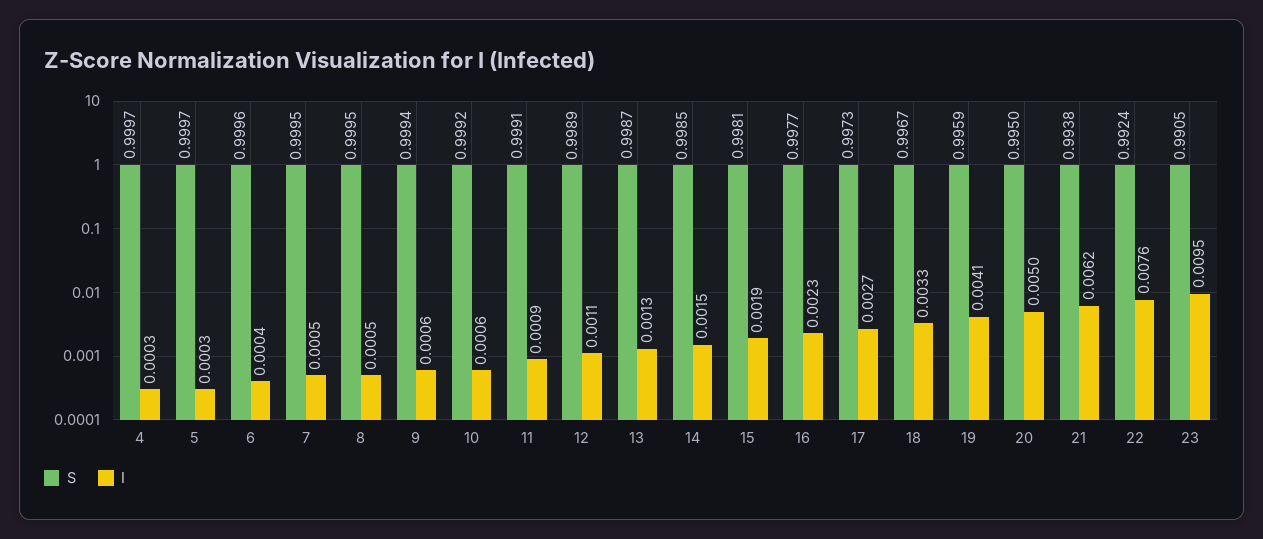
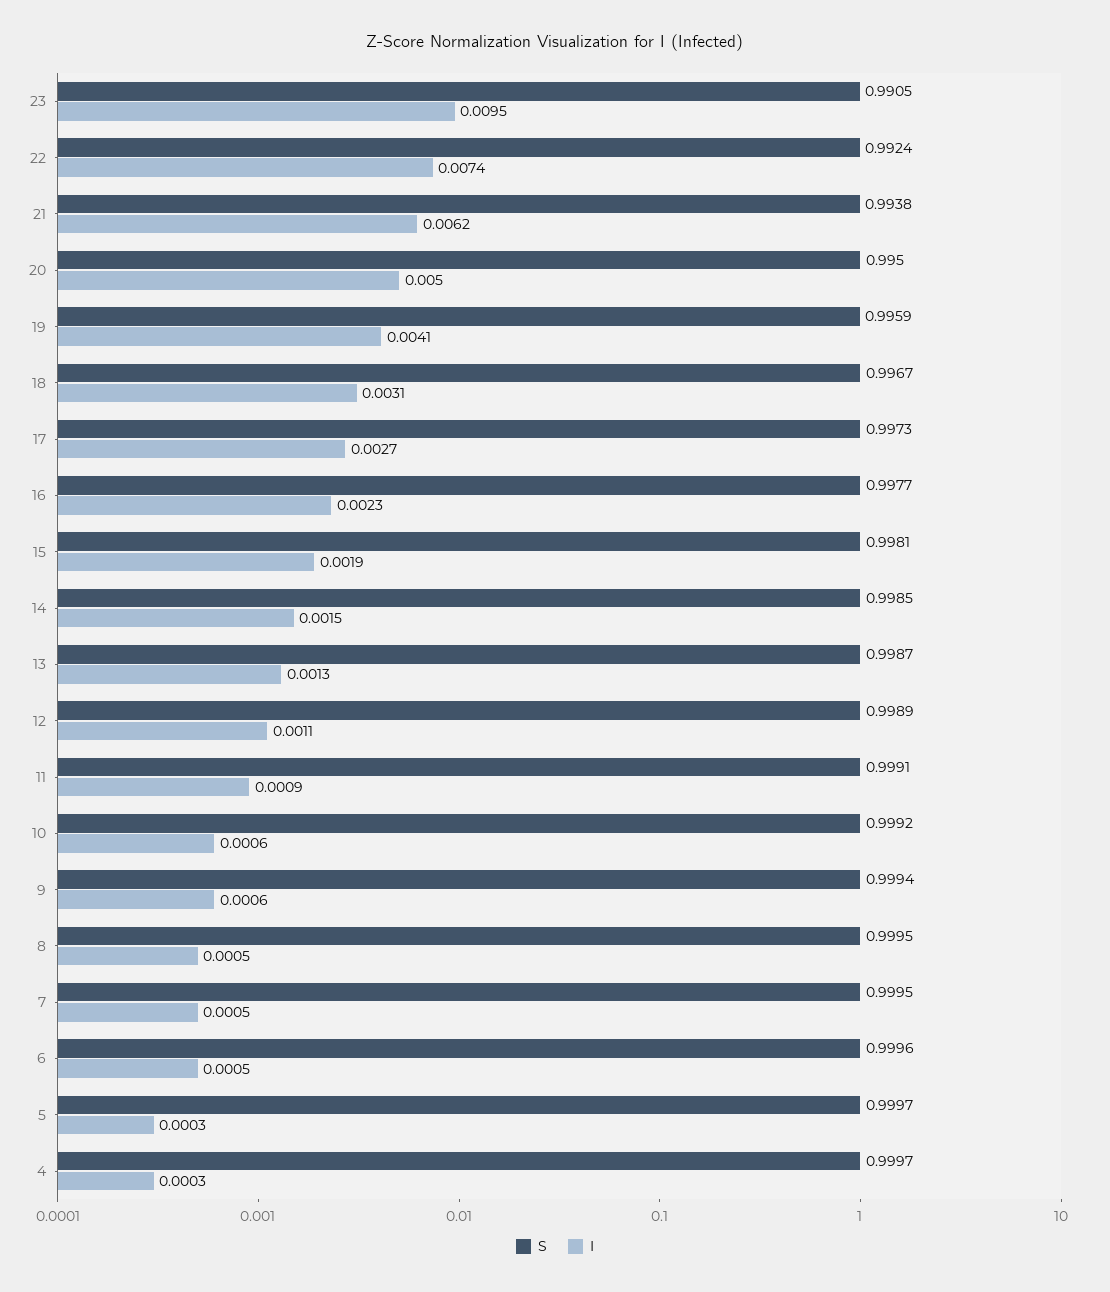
I, 6: 0.0004 -> 0.0005
I, 18: 0.0033 -> 0.0031
I, 22: 0.0076 -> 0.0074

